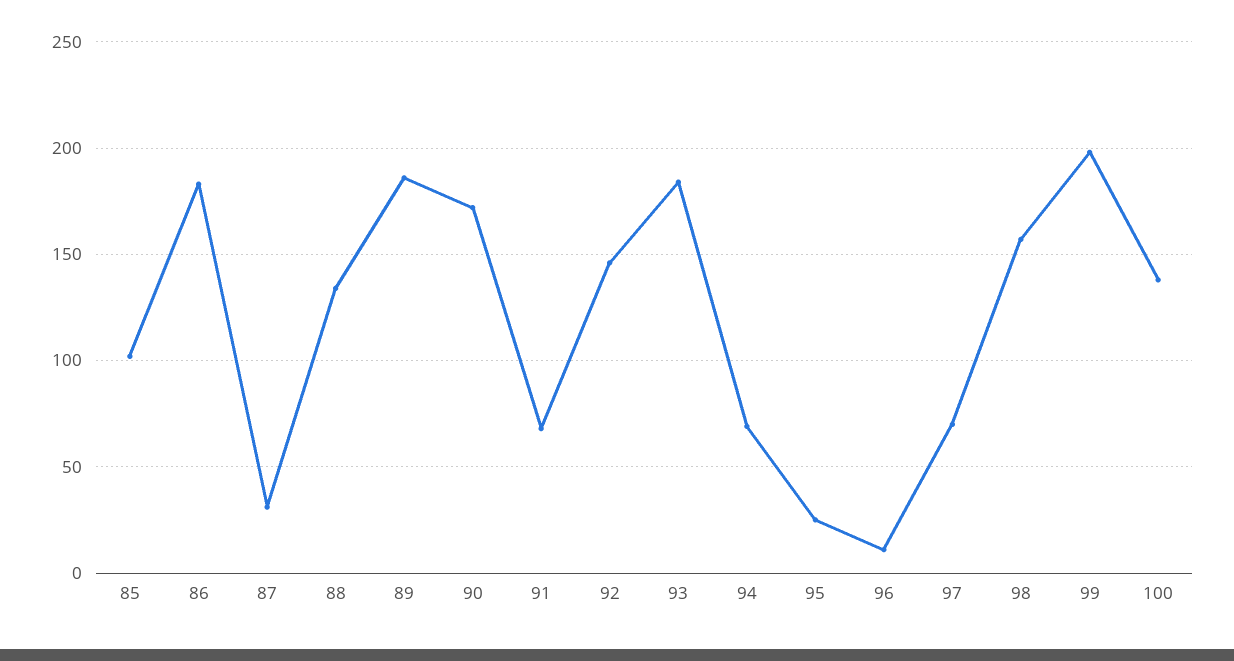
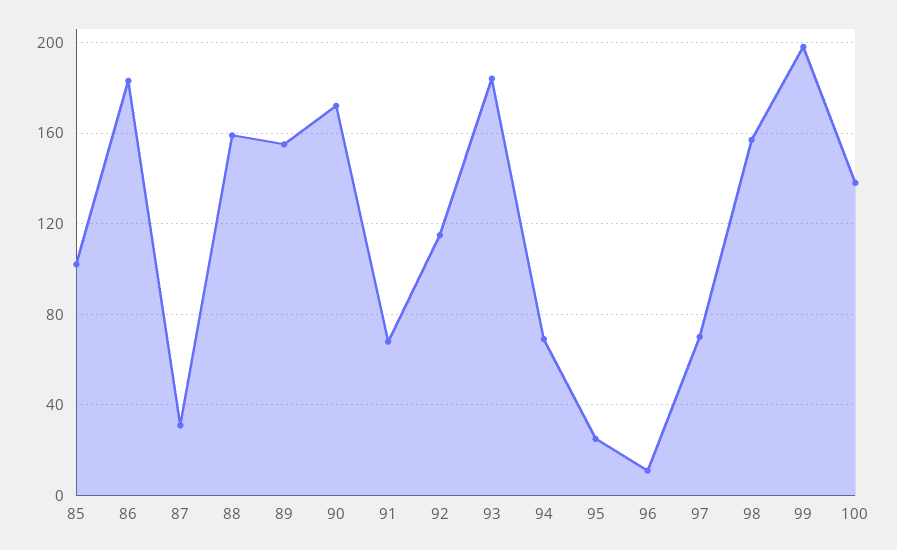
88: 135 -> 160
89: 185 -> 155
92: 145 -> 115

